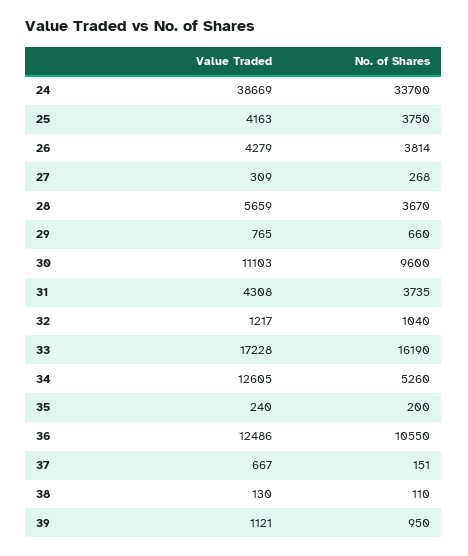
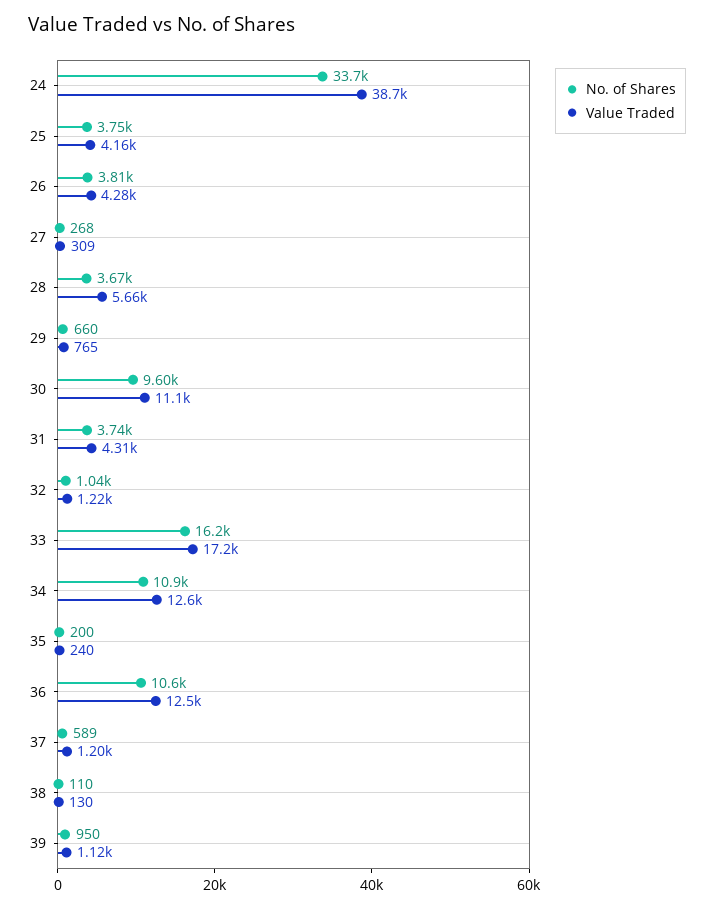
No. of Shares, 34: 5260 -> 10900
Value Traded, 37: 667 -> 1200
No. of Shares, 37: 151 -> 589

